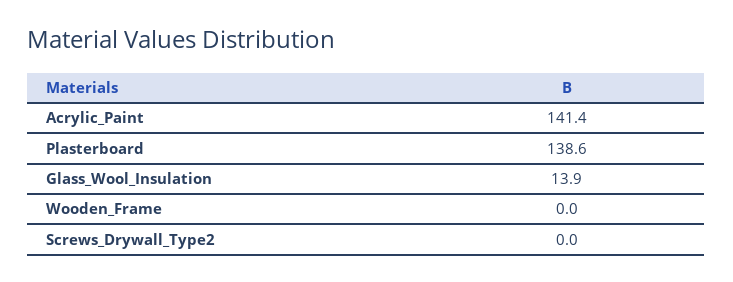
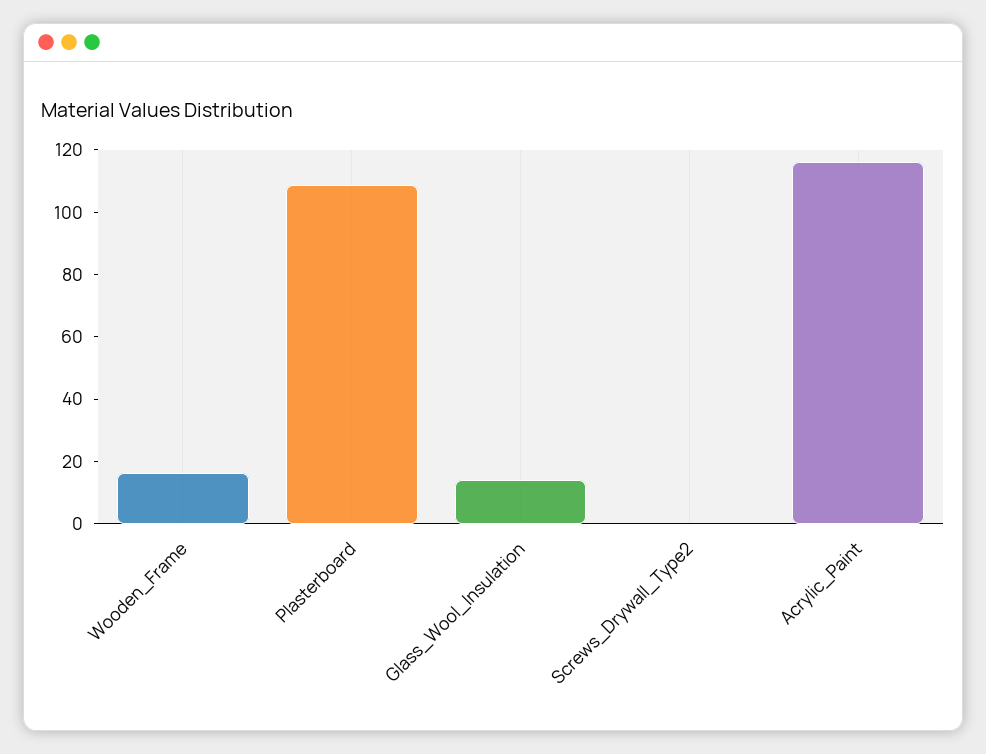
Acrylic_Paint: 141.4 -> 115
Plasterboard: 138.6 -> 110
Wooden_Frame: 0 -> 15

